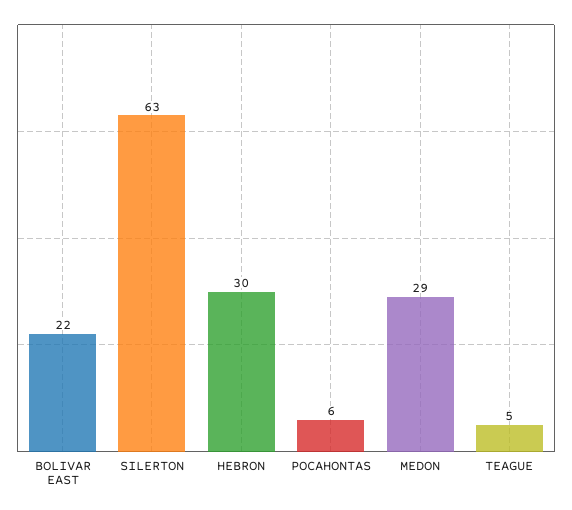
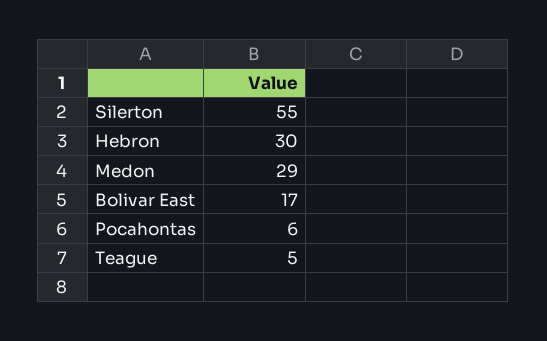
BOLIVAR EAST: 22 -> 17
SILERTON: 63 -> 55

